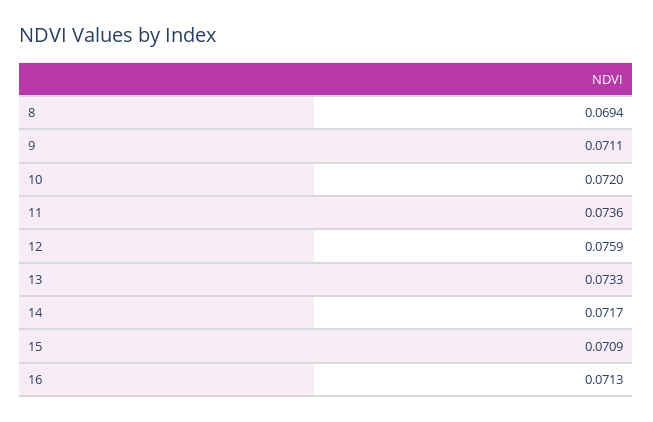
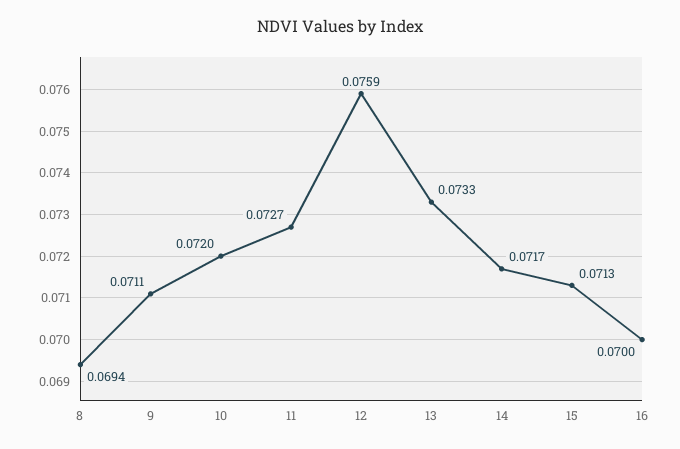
11: 0.0736 -> 0.0727
15: 0.0709 -> 0.0713
16: 0.0713 -> 0.07

